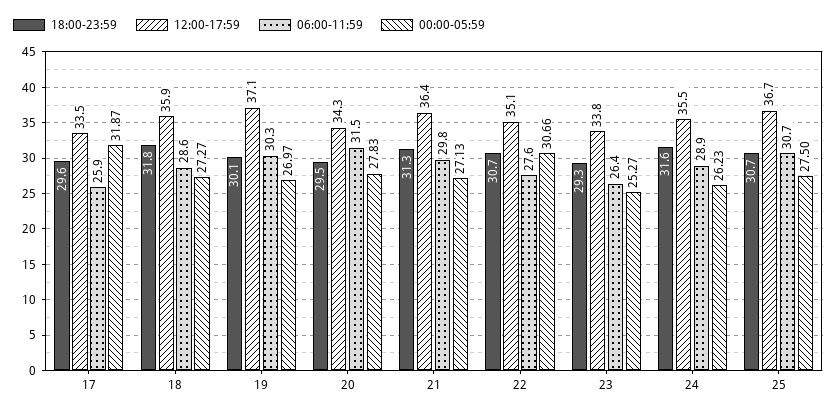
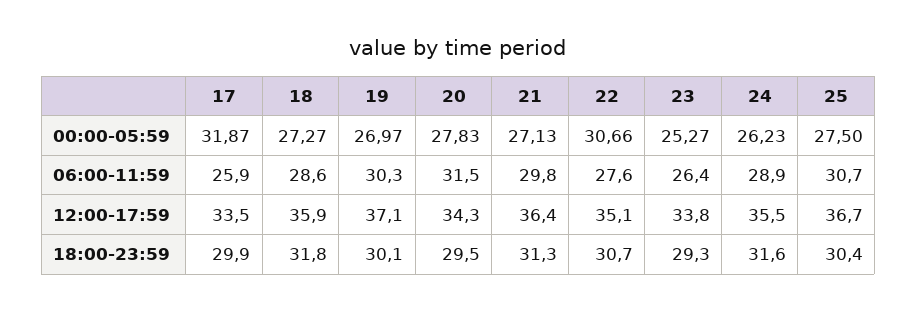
18:00-23:59, 17: 29.6 -> 29.9
18:00-23:59, 25: 30.7 -> 30.4

